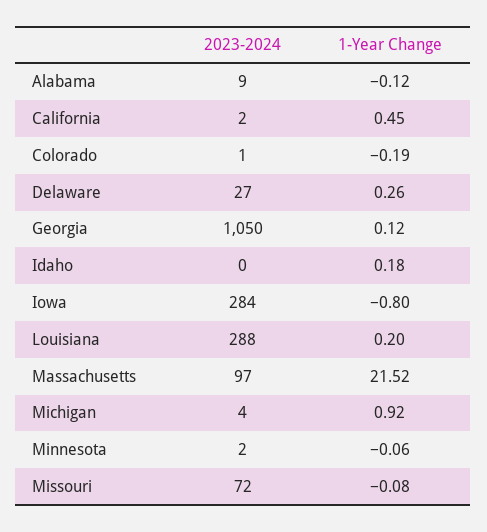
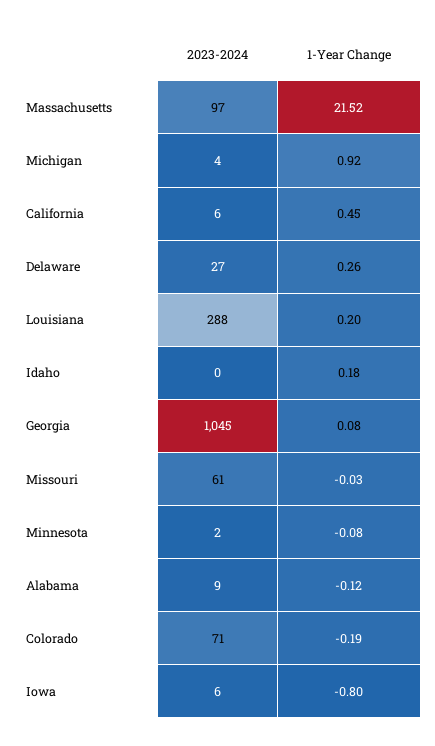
2023-2024, California: 2 -> 6
2023-2024, Colorado: 1 -> 71
2023-2024, Georgia: 1050 -> 1045
1-Year Change, Georgia: 0.12 -> 0.08
2023-2024, Iowa: 284 -> 6
1-Year Change, Minnesota: -0.06 -> -0.08
2023-2024, Missouri: 72 -> 61
1-Year Change, Missouri: -0.08 -> -0.03

